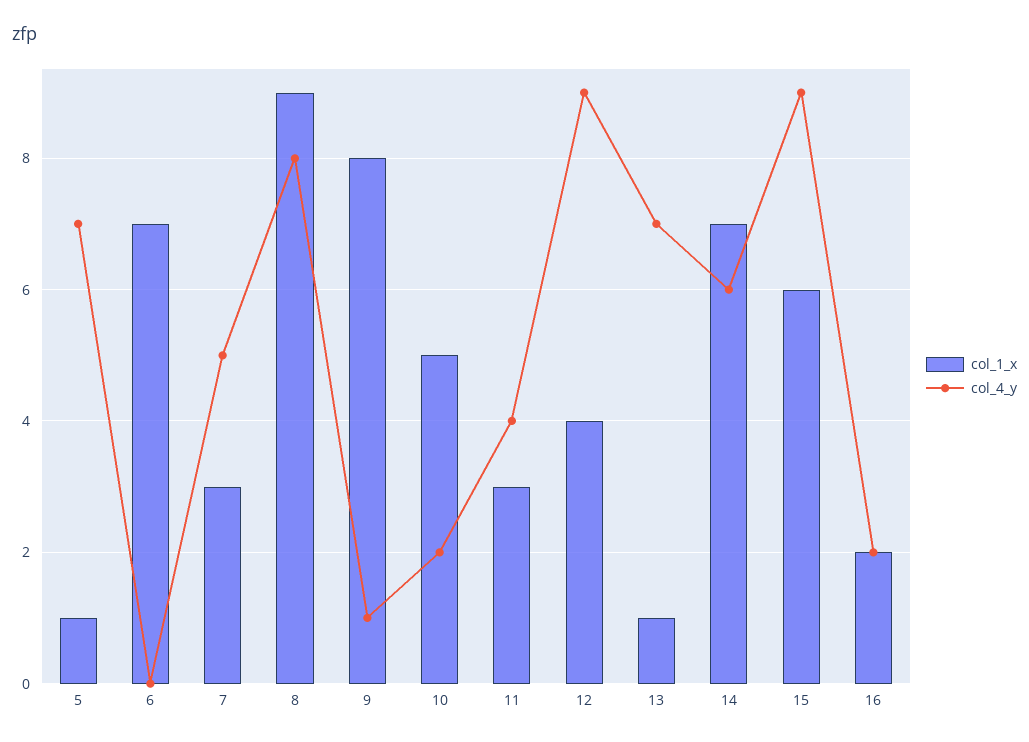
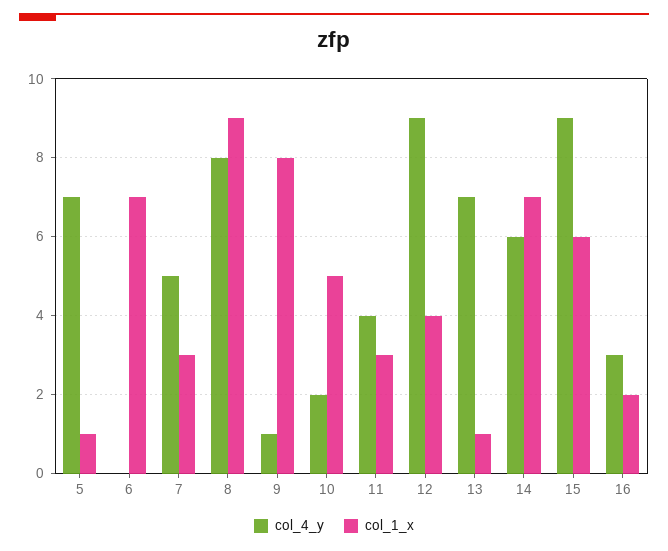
col_4_y, 16: 2 -> 3

